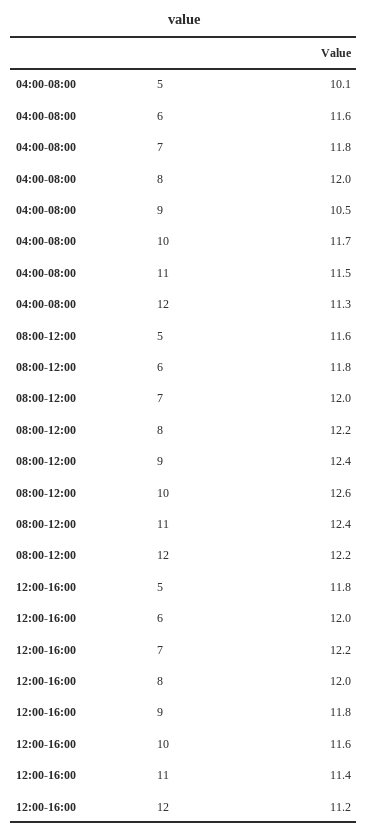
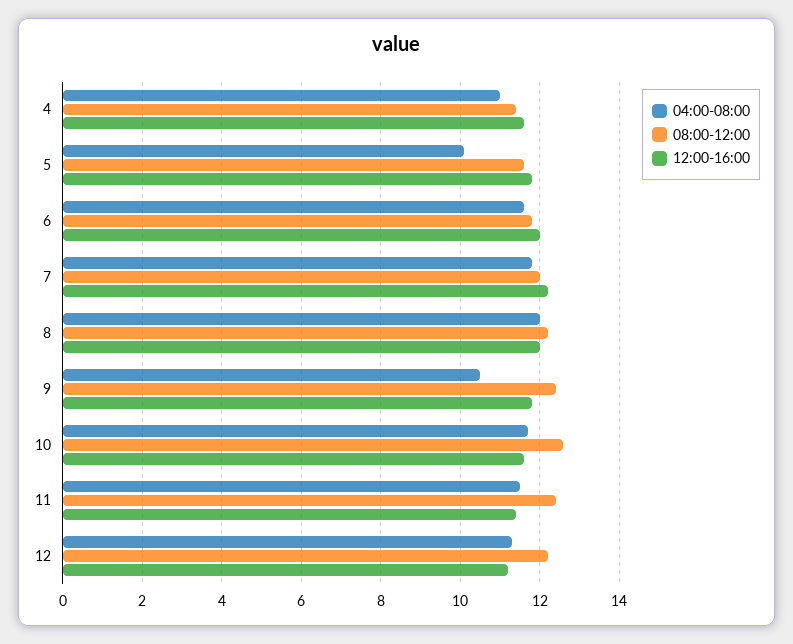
04:00-08:00, 4: none -> 11
08:00-12:00, 4: none -> 11.5
12:00-16:00, 4: none -> 11.5

